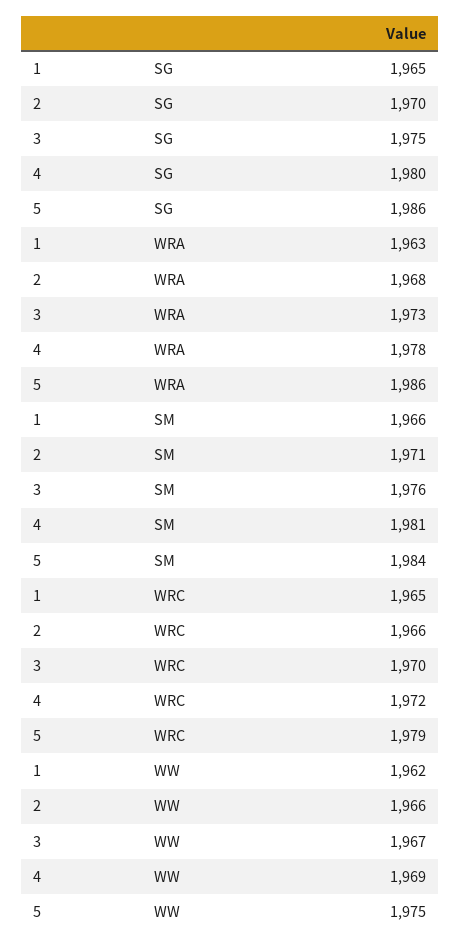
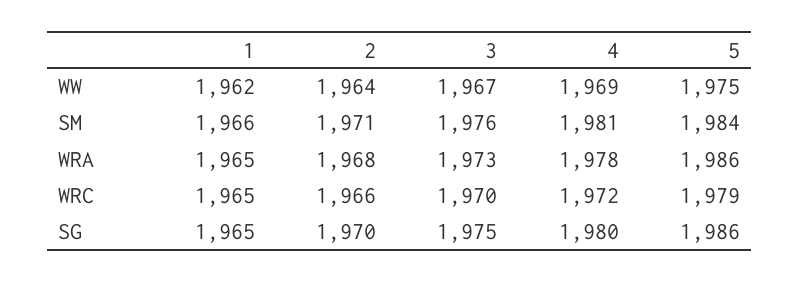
1, WRA: 1963 -> 1965
2, WW: 1966 -> 1964

